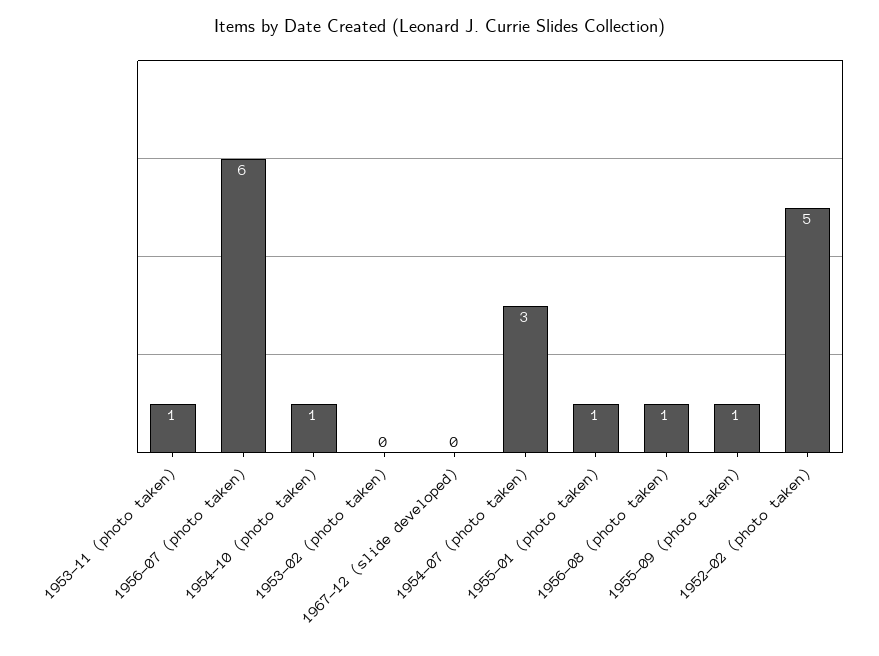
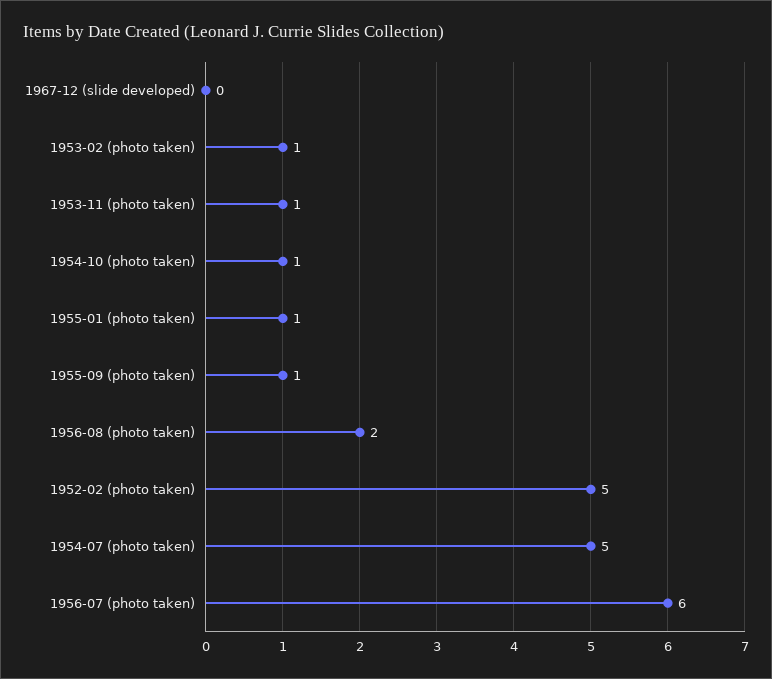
1953-02 (photo taken): 0 -> 1
1954-07 (photo taken): 3 -> 5
1956-08 (photo taken): 1 -> 2

